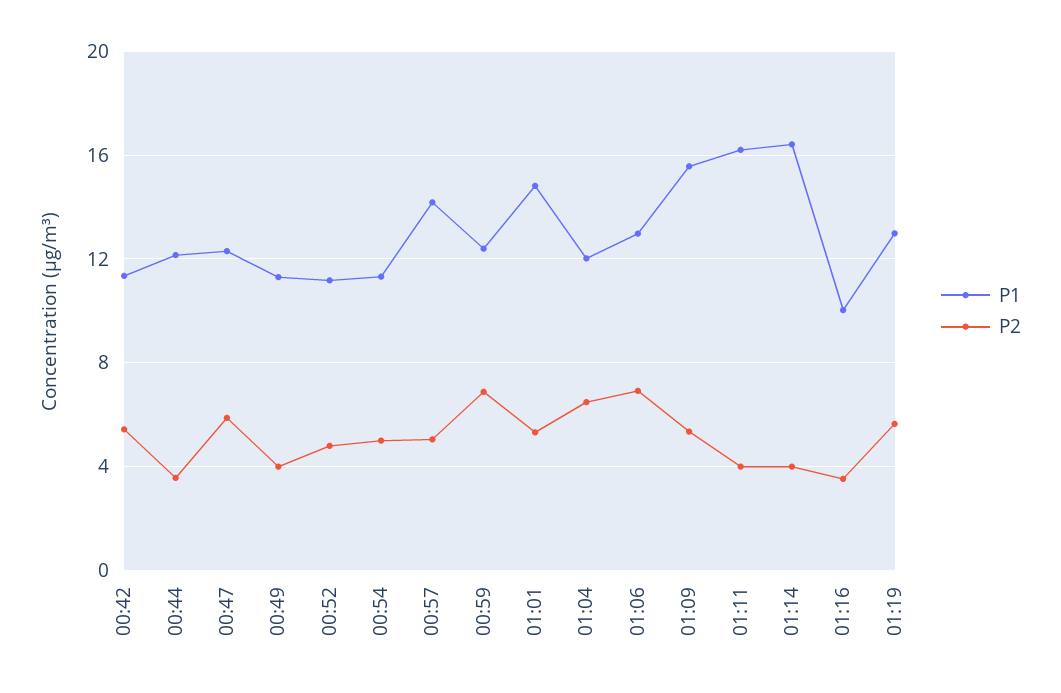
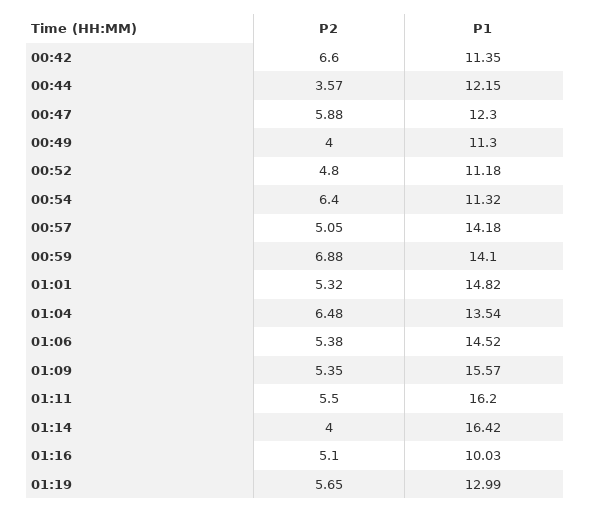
P2, 00:42: 5.5 -> 6.6
P2, 00:54: 5 -> 6.4
P1, 00:59: 12.5 -> 14.1
P1, 01:04: 12 -> 13.54
P1, 01:06: 13 -> 14.52
P2, 01:06: 7 -> 5.38
P2, 01:11: 4 -> 5.5
P2, 01:16: 3.5 -> 5.1

